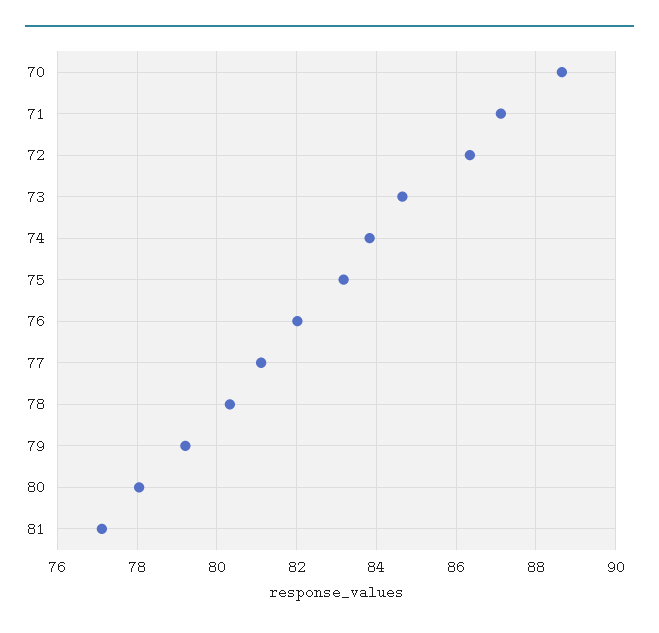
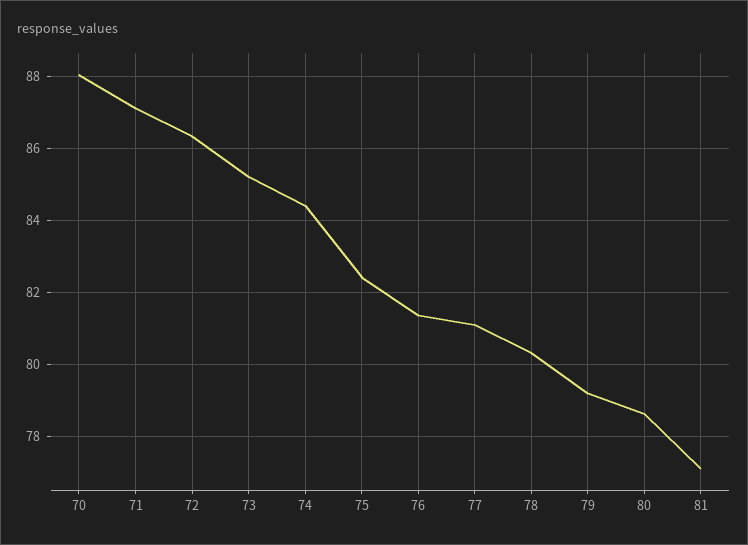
70: 88.6 -> 88
73: 84.6 -> 85.2
74: 83.8 -> 84.4
75: 83.2 -> 82.4
76: 82 -> 81.4
80: 78 -> 78.6

